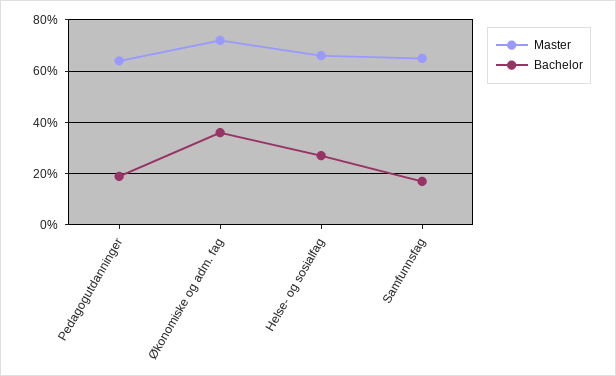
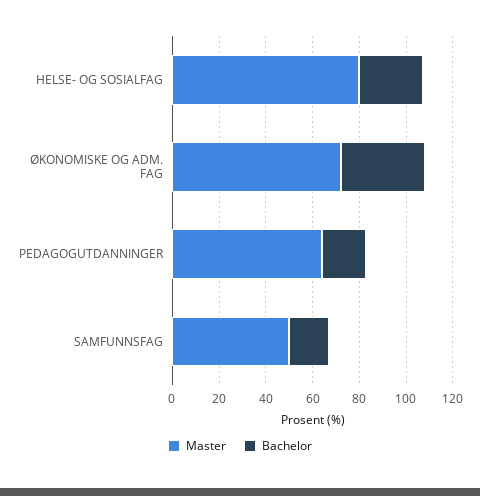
Master, Helse- og sosialfag: 65 -> 80
Master, Samfunnsfag: 65 -> 50

